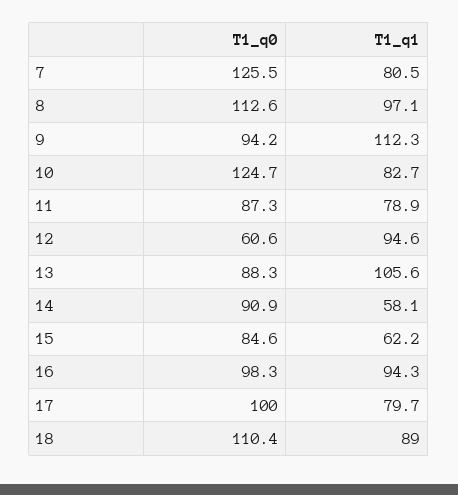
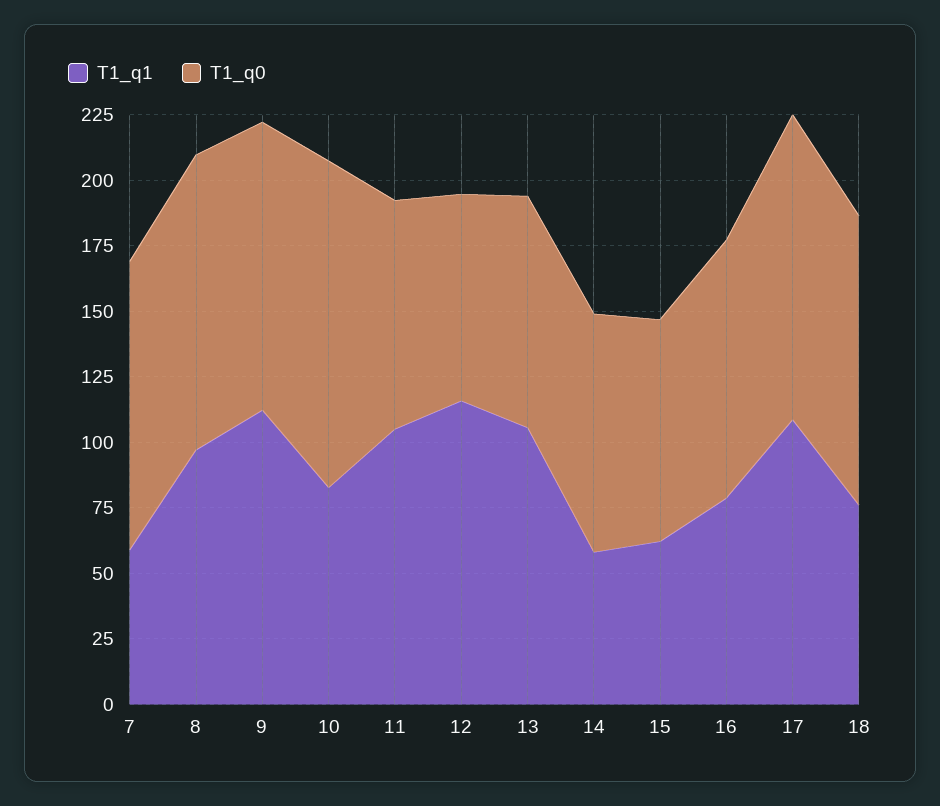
T1_q0, 7: 125.5 -> 110
T1_q1, 7: 80.5 -> 60
T1_q0, 9: 94.2 -> 110
T1_q1, 11: 78.9 -> 105
T1_q0, 12: 60.6 -> 80
T1_q1, 12: 94.6 -> 115
T1_q1, 16: 94.3 -> 80
T1_q0, 17: 100 -> 115
T1_q1, 17: 79.7 -> 110
T1_q1, 18: 89 -> 75

